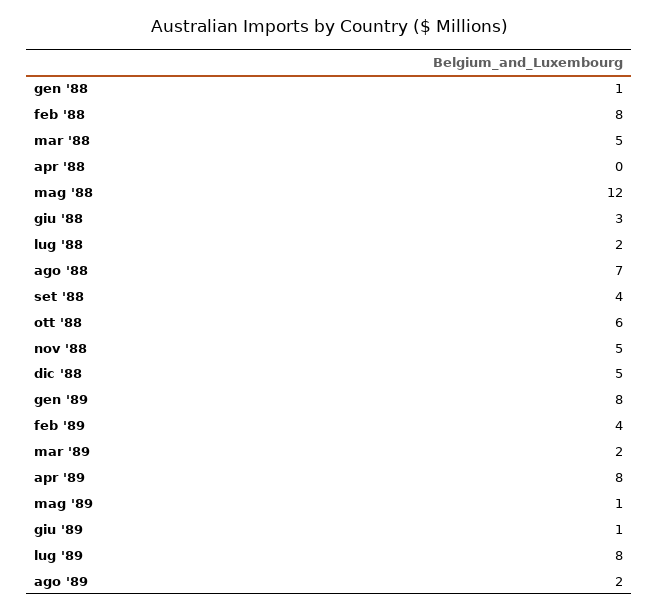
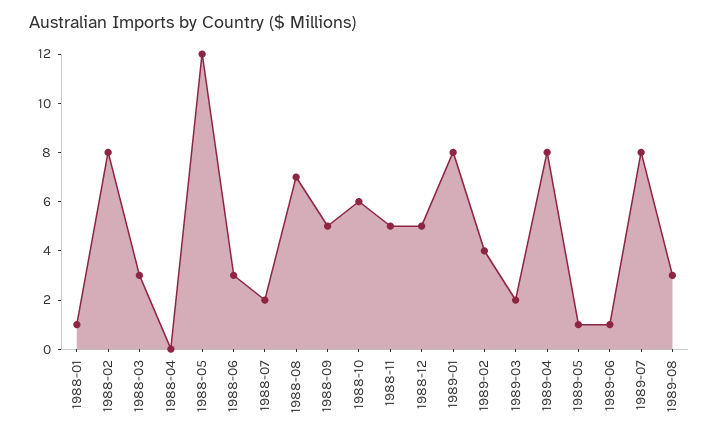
mar '88: 5 -> 3
set '88: 4 -> 5
ago '89: 2 -> 3

